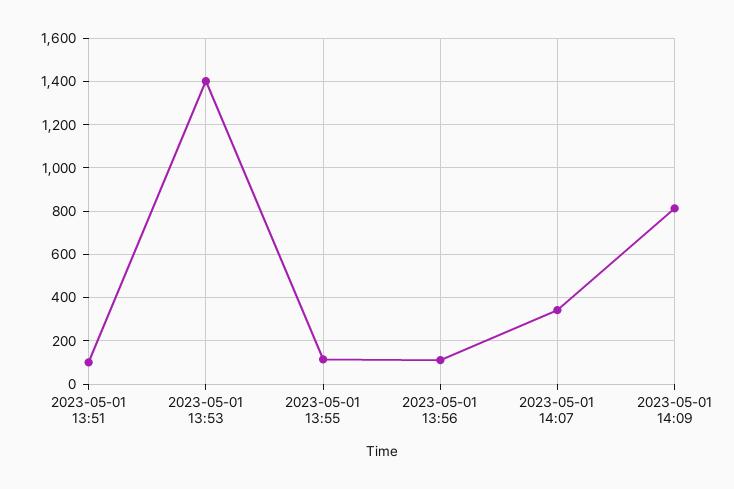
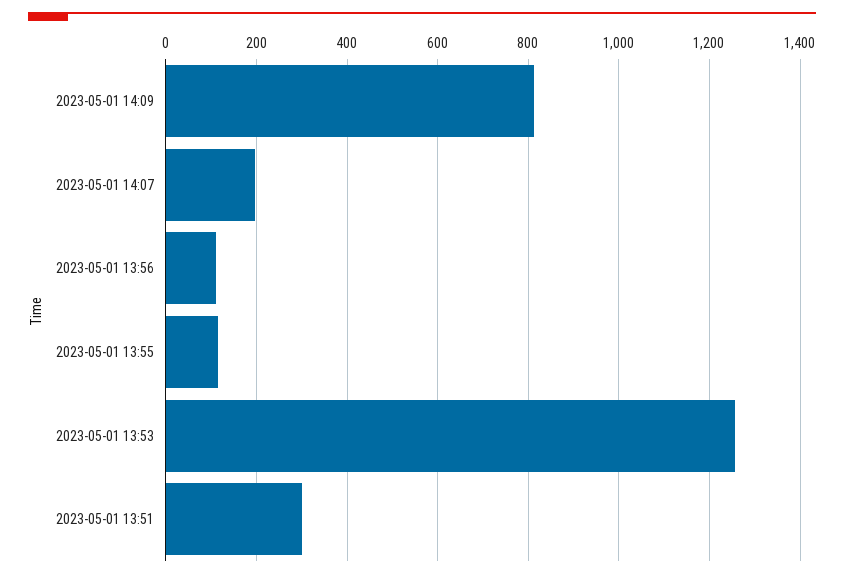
2023-05-01 13:51: 100 -> 300
2023-05-01 13:53: 1400 -> 1260
2023-05-01 14:07: 350 -> 200

